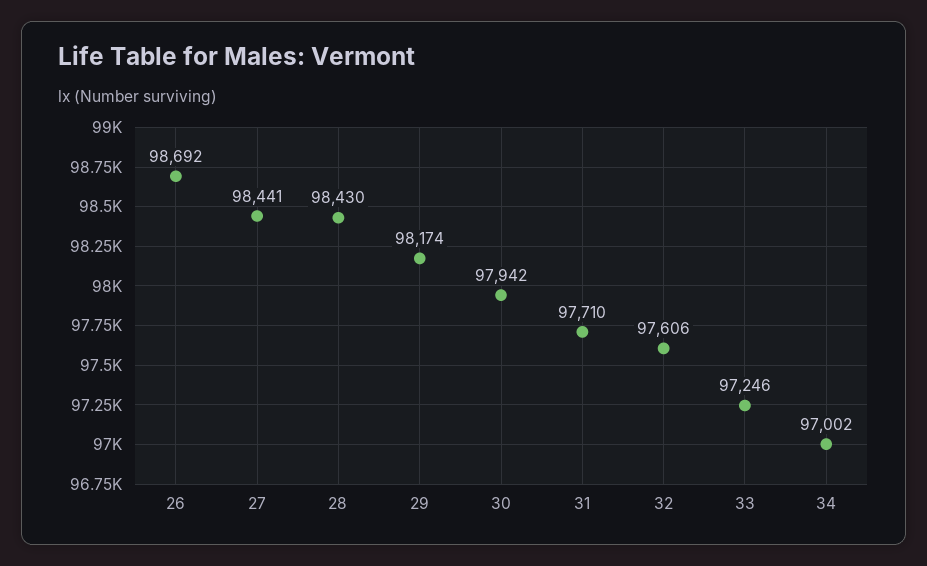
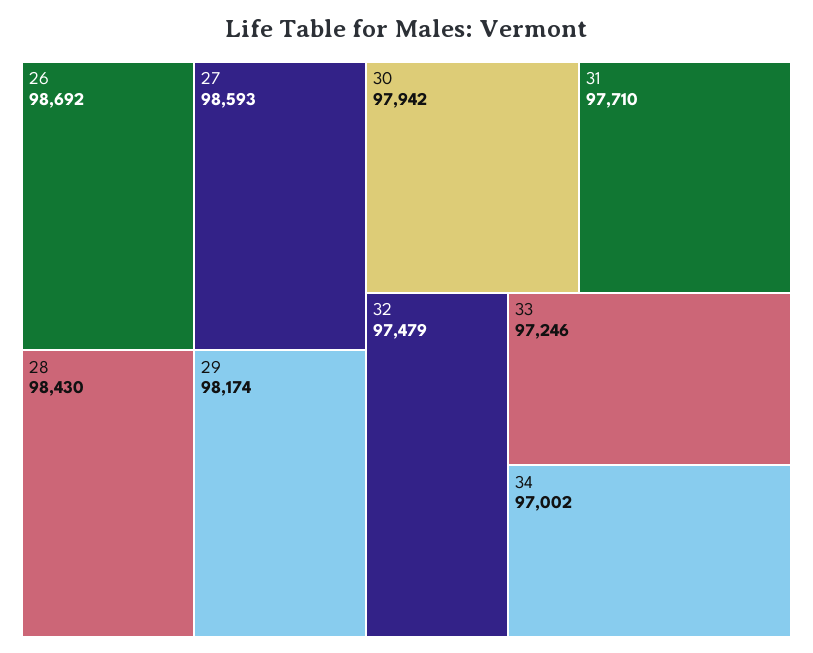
27: 98441 -> 98593
32: 97606 -> 97479

